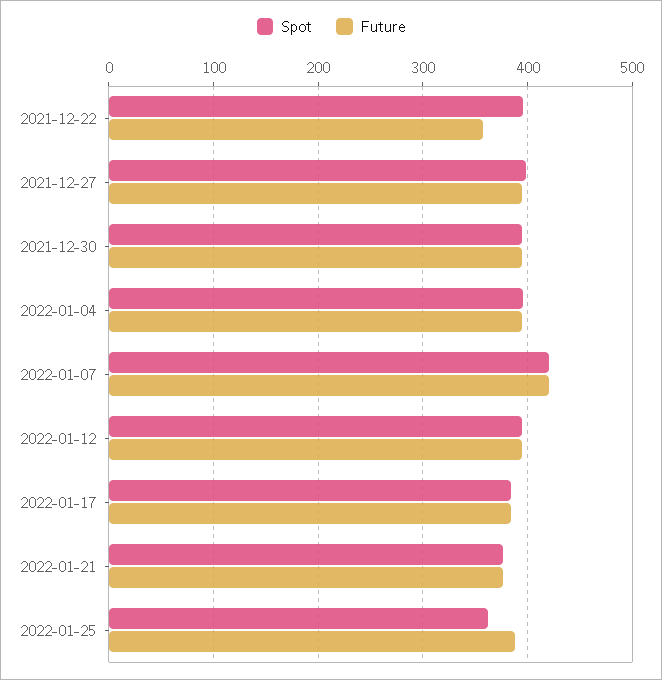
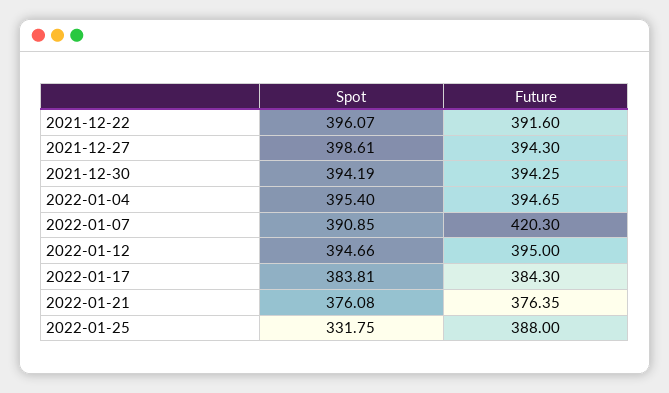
Future, 2021-12-22: 360 -> 391.6
Spot, 2022-01-07: 420 -> 390.85
Spot, 2022-01-25: 360 -> 331.75

